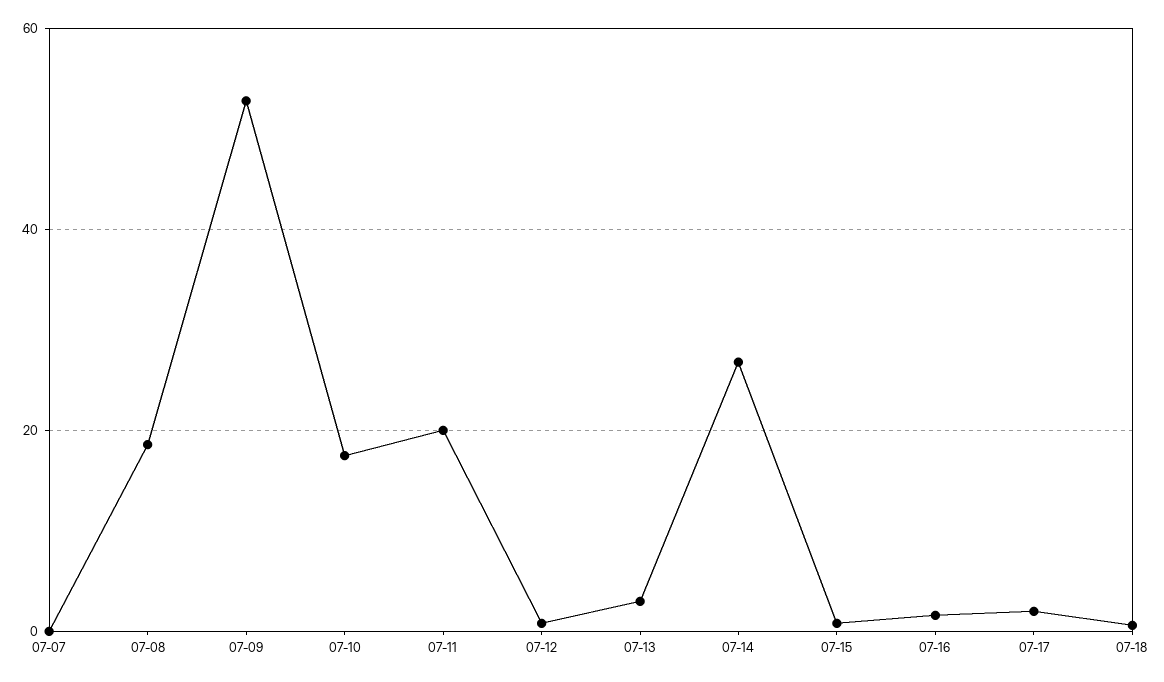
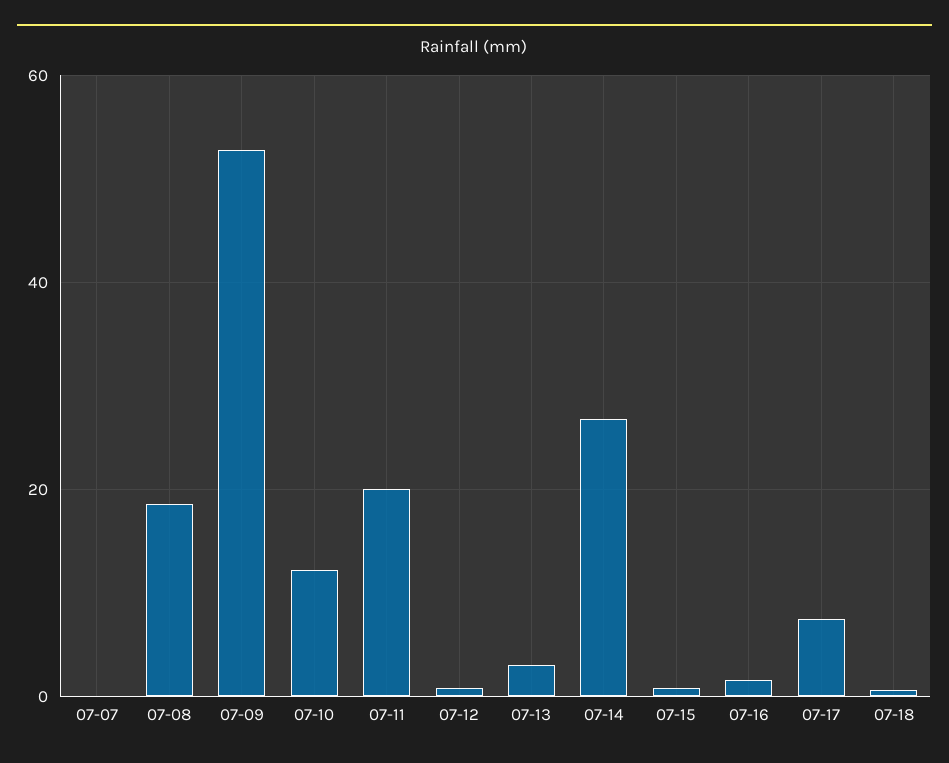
07-10: 18 -> 12
07-17: 2 -> 8

